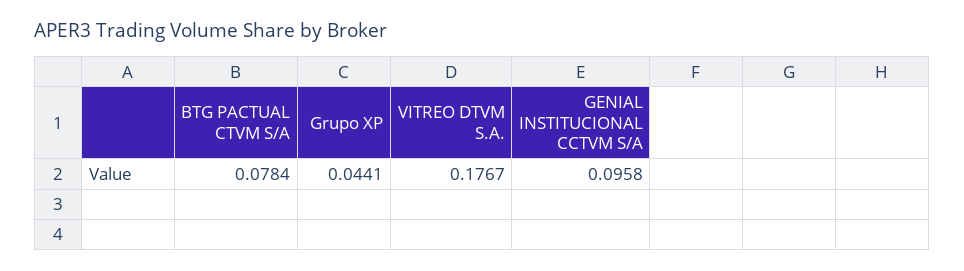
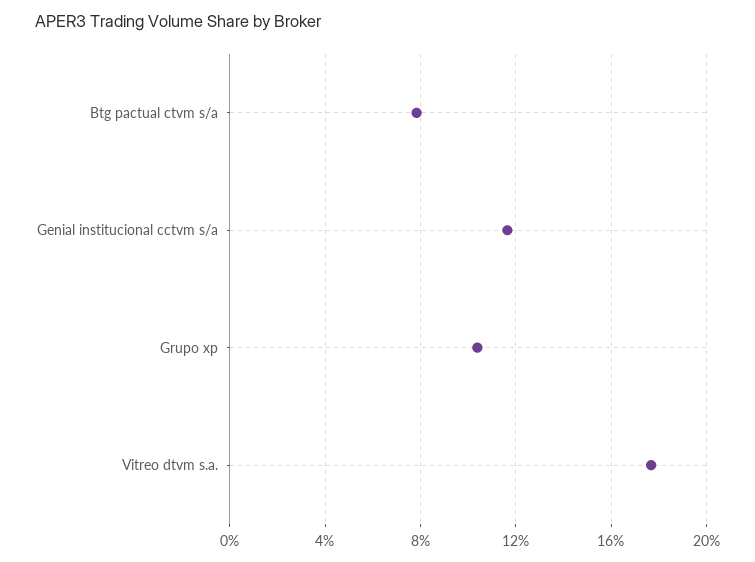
Grupo XP: 0.0441 -> 0.105
GENIAL INSTITUCIONAL CCTVM S/A: 0.0958 -> 0.115

